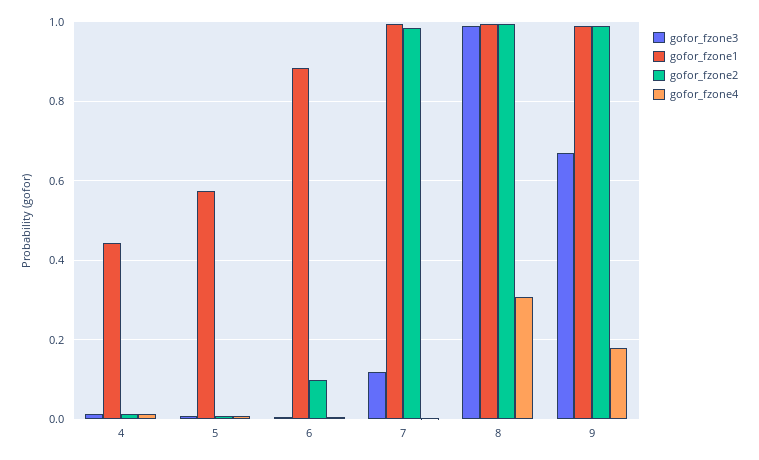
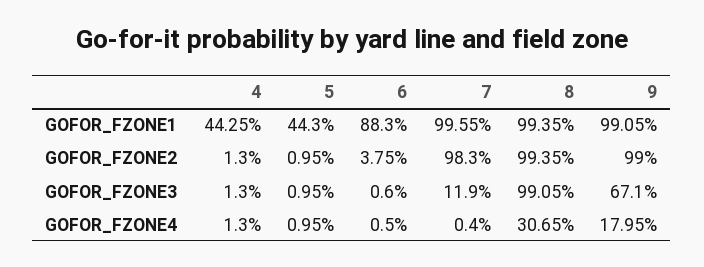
gofor_fzone1, 5: 0.58 -> 0.443
gofor_fzone2, 6: 0.1 -> 0.0375

